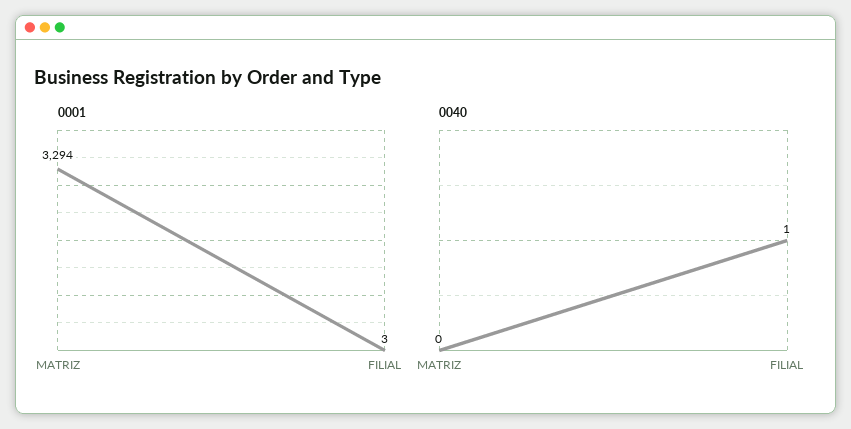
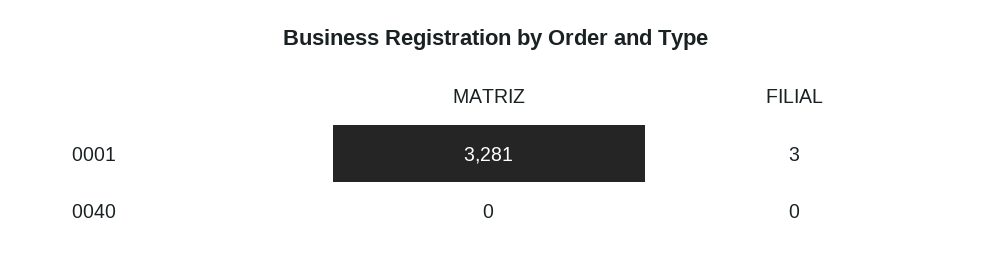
0001, MATRIZ: 3294 -> 3281
0040, FILIAL: 1 -> 0

